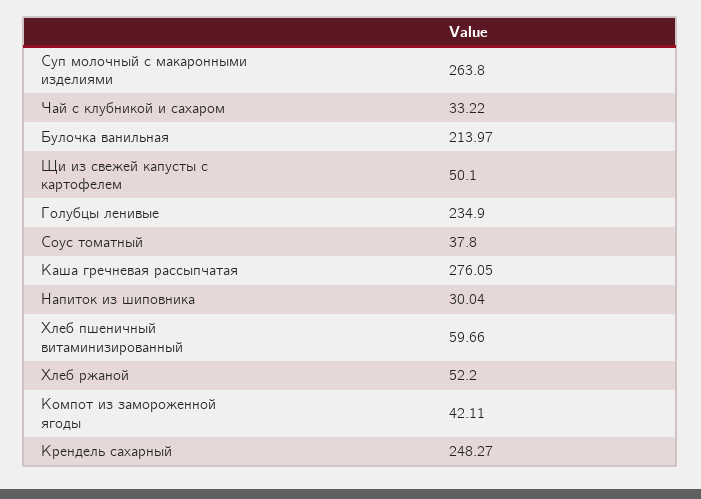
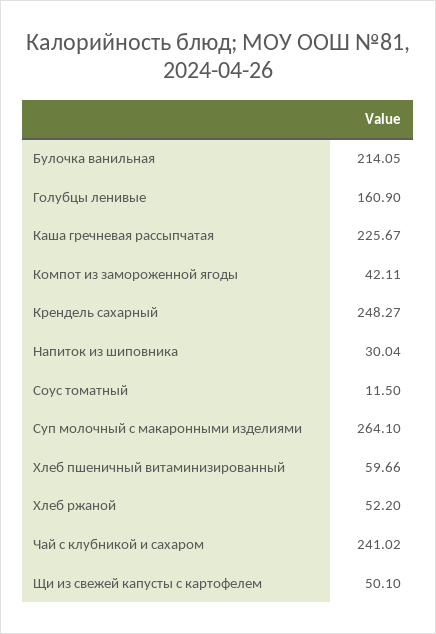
Суп молочный с макаронными изделиями: 263.8 -> 264.1
Чай с клубникой и сахаром: 33.22 -> 241.02
Булочка ванильная: 213.97 -> 214.05
Голубцы ленивые: 234.9 -> 160.9
Соус томатный: 37.8 -> 11.5
Каша гречневая рассыпчатая: 276.05 -> 225.67

